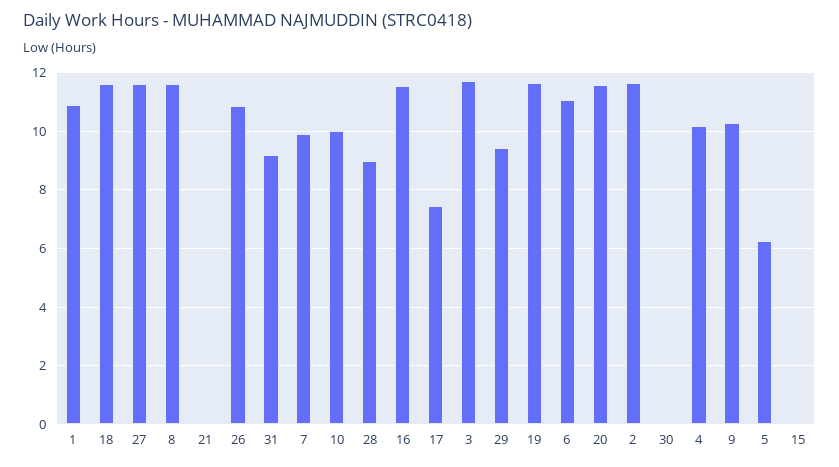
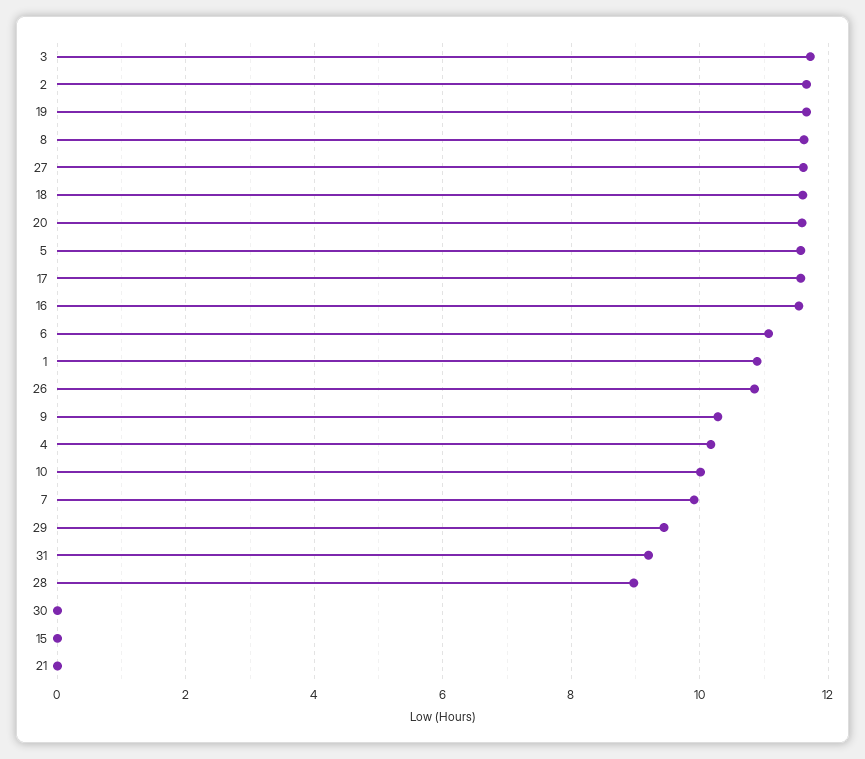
17: 7.5 -> 11.6
5: 6.25 -> 11.6

